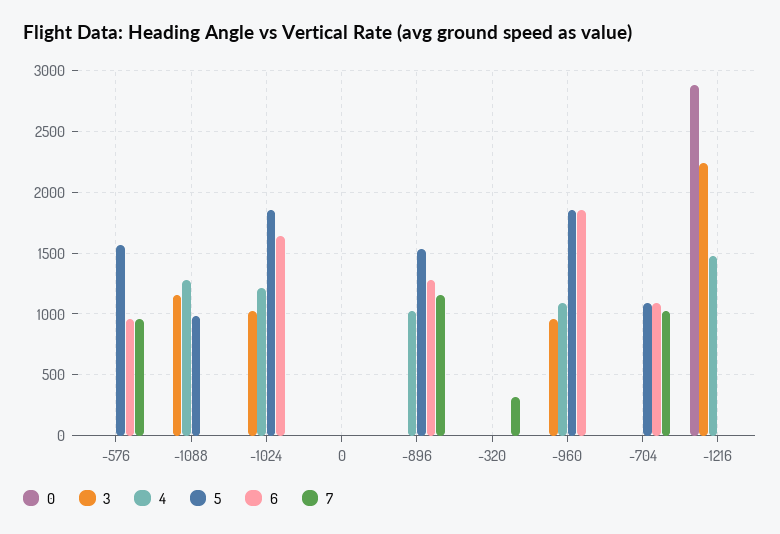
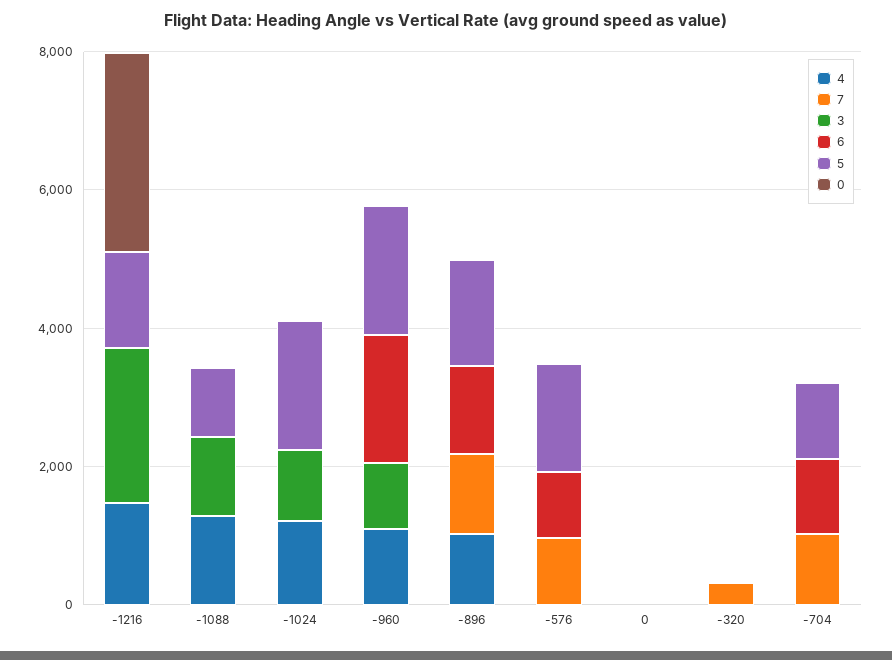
6, -1024: 1650 -> 0
5, -1216: 0 -> 1500

